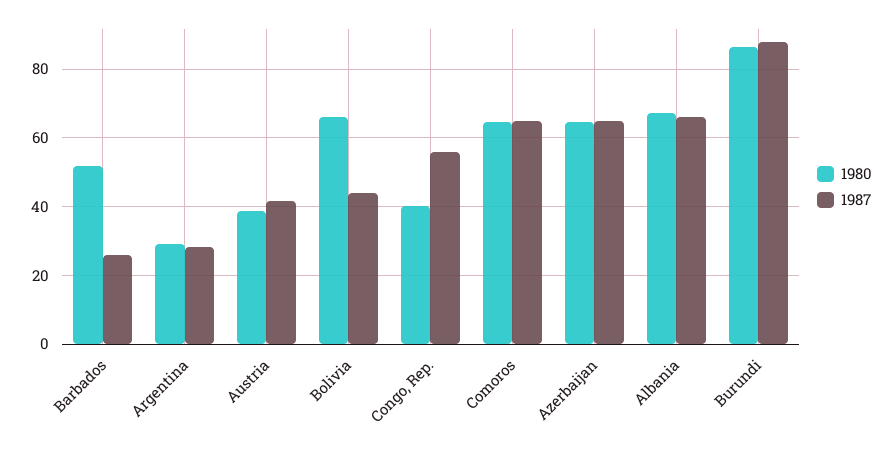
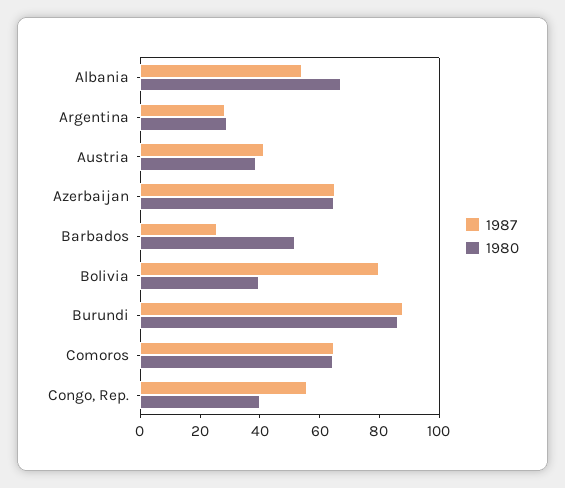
1980, Bolivia: 66 -> 40
1987, Bolivia: 44 -> 80
1987, Albania: 66 -> 55

